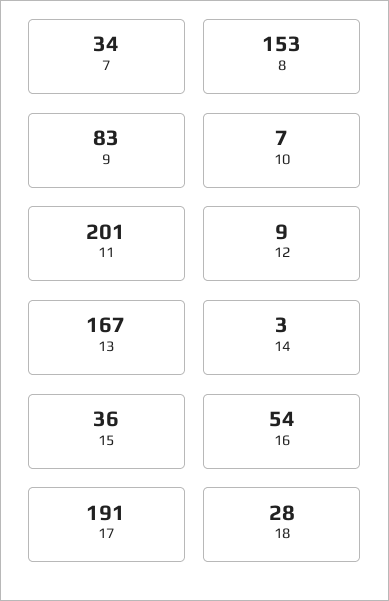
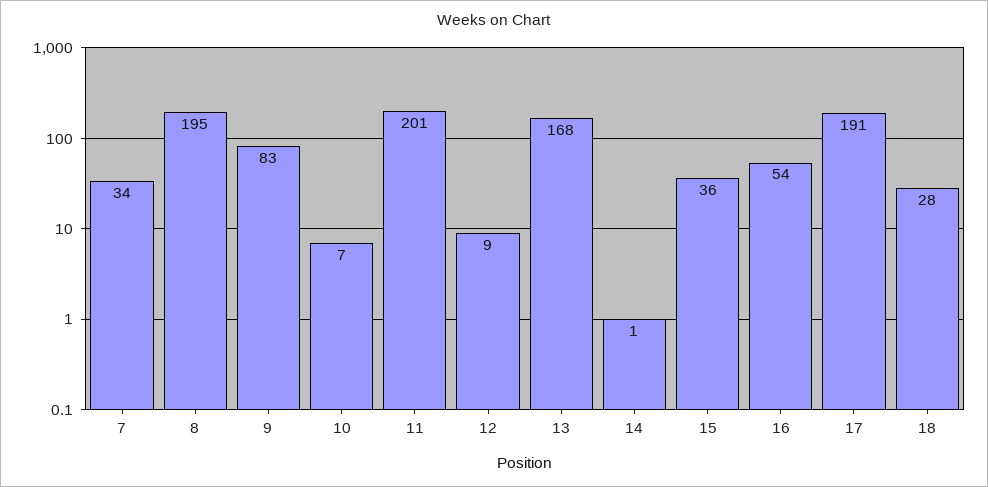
8: 153 -> 195
13: 167 -> 168
14: 3 -> 1

